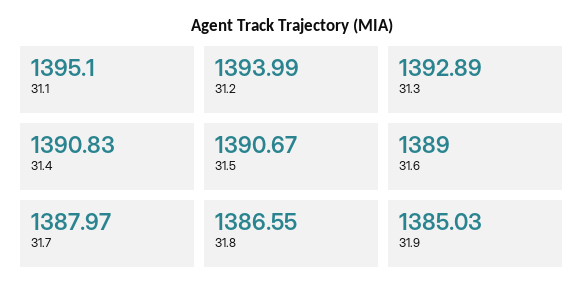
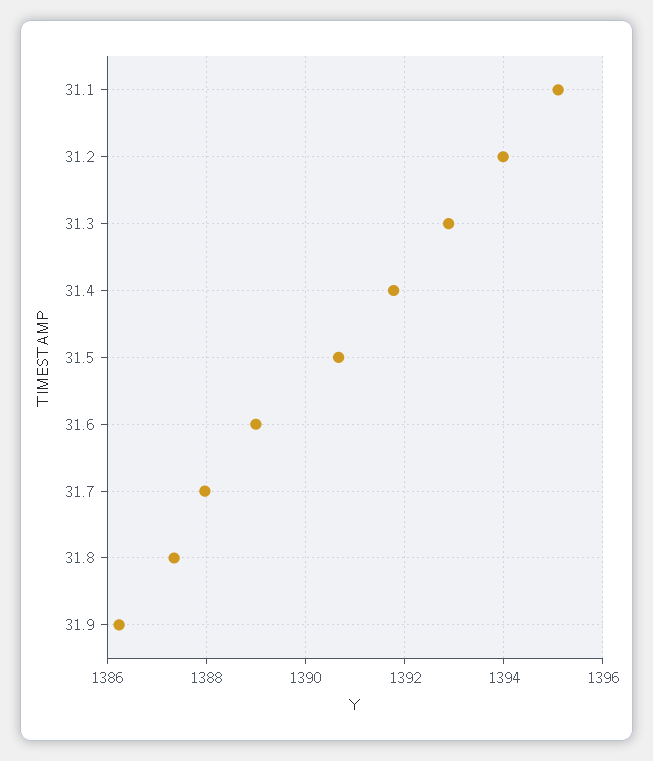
31.4: 1390.83 -> 1391.8
31.8: 1386.55 -> 1387.4
31.9: 1385.03 -> 1386.2

